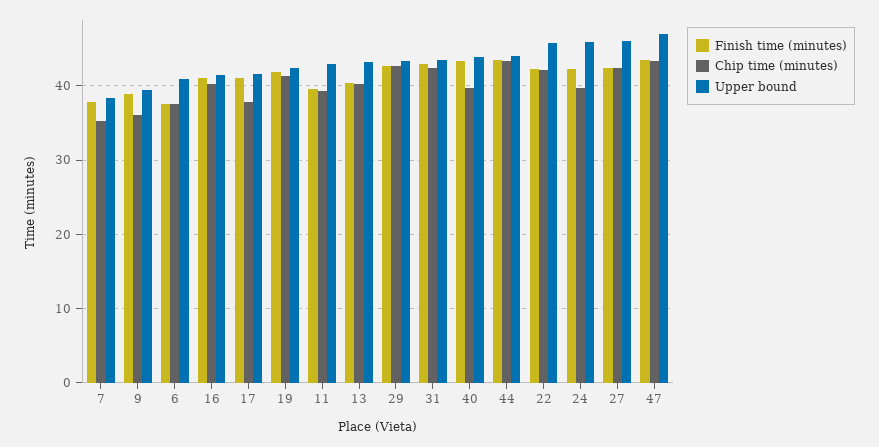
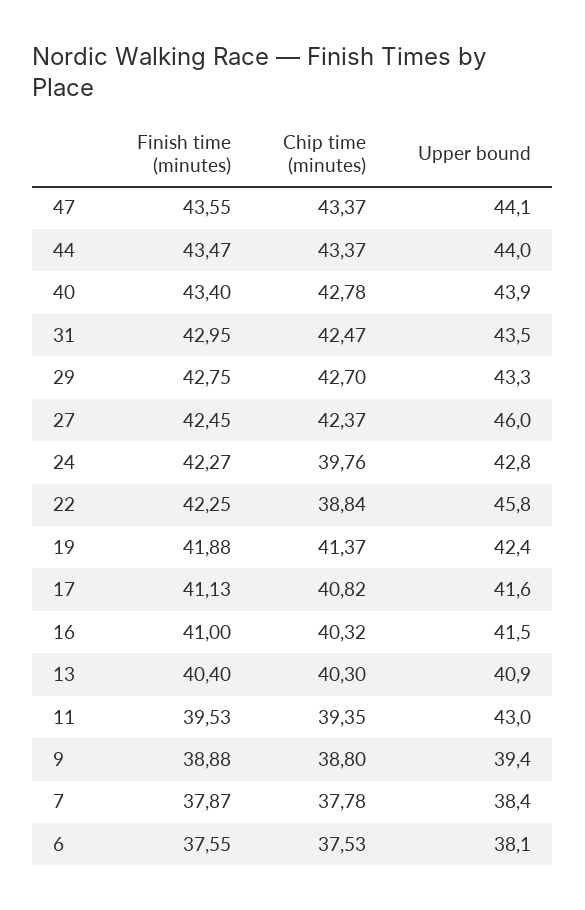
Chip time (minutes), 7: 35 -> 37.78
Chip time (minutes), 9: 36 -> 38.8
Upper bound, 6: 41 -> 38.1
Chip time (minutes), 17: 38 -> 40.82
Upper bound, 13: 43 -> 40.9
Chip time (minutes), 40: 40 -> 42.78
Chip time (minutes), 22: 42 -> 38.84
Upper bound, 24: 46 -> 42.8
Upper bound, 47: 47 -> 44.1

